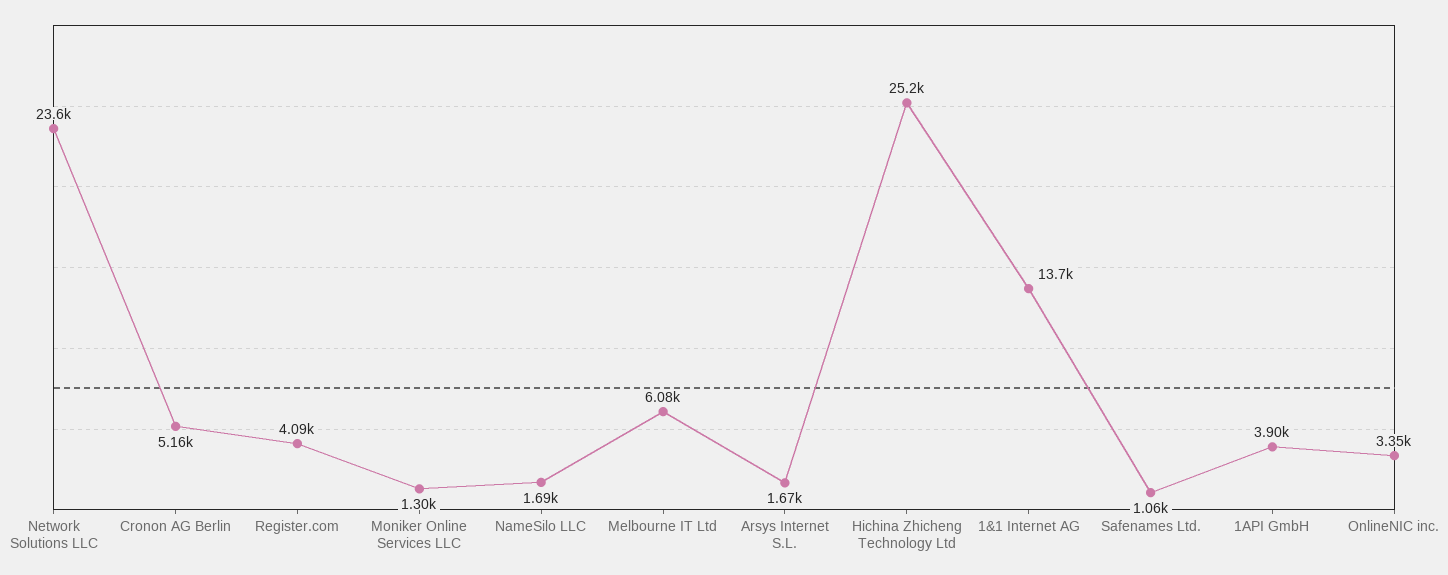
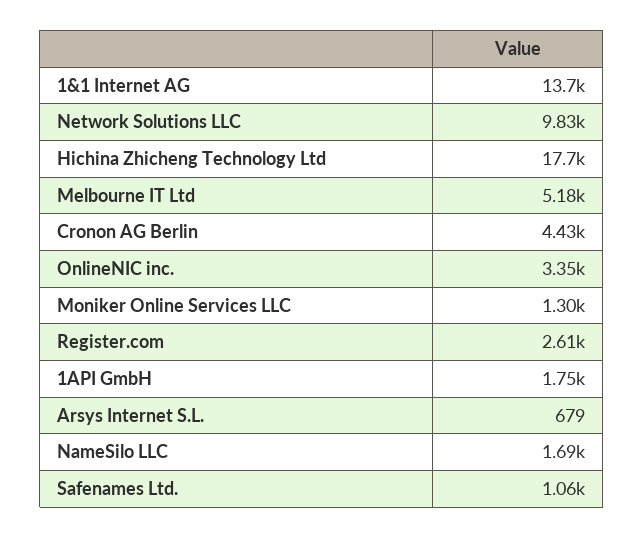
Network Solutions LLC: 23600 -> 9830
Cronon AG Berlin: 5160 -> 4430
Register.com: 4090 -> 2610
Melbourne IT Ltd: 6080 -> 5180
Arsys Internet S.L.: 1670 -> 679
Hichina Zhicheng Technology Ltd: 25200 -> 17700
1API GmbH: 3900 -> 1750

